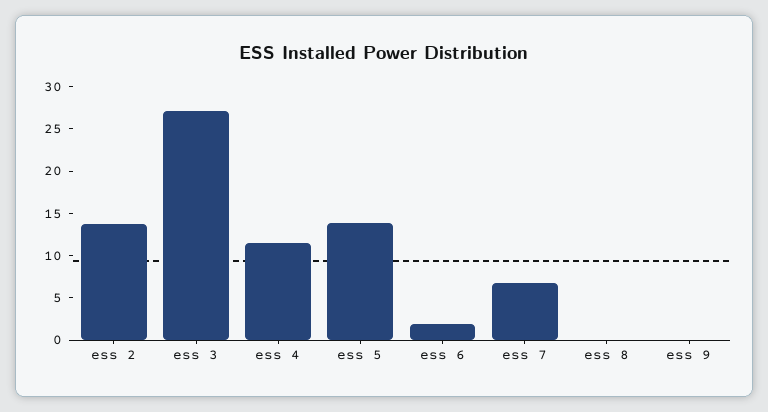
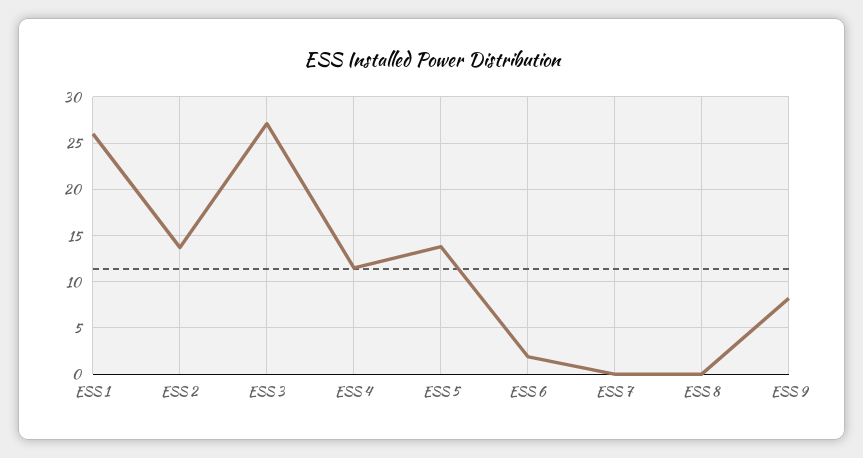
ess 7: 7 -> 0
ess 9: 0 -> 8
ESS 1: none -> 26

